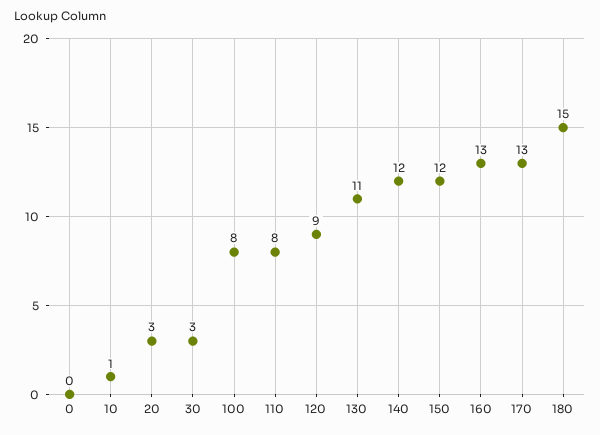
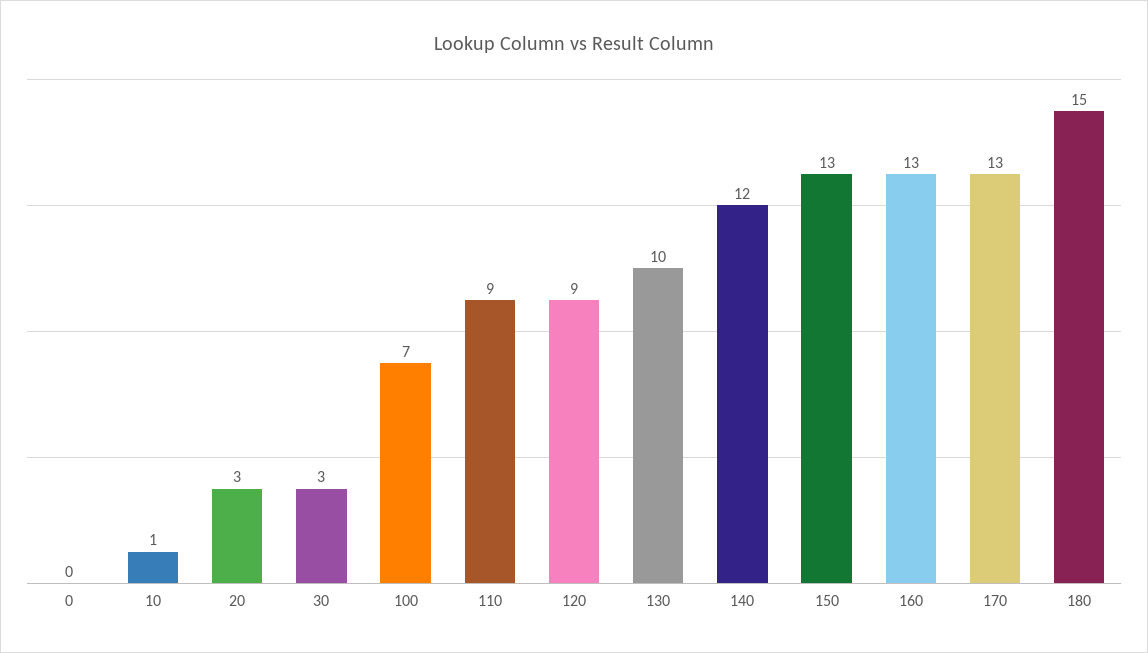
100: 8 -> 7
110: 8 -> 9
130: 11 -> 10
150: 12 -> 13

